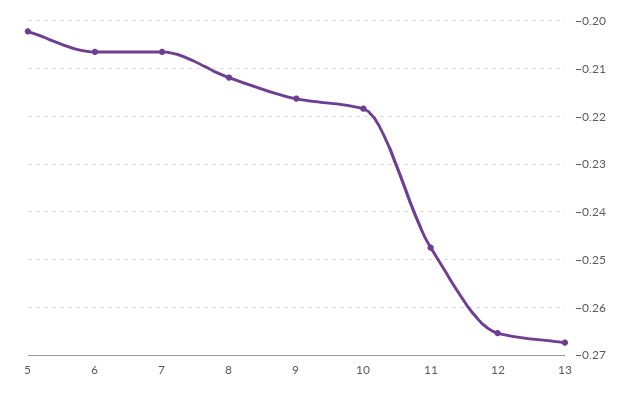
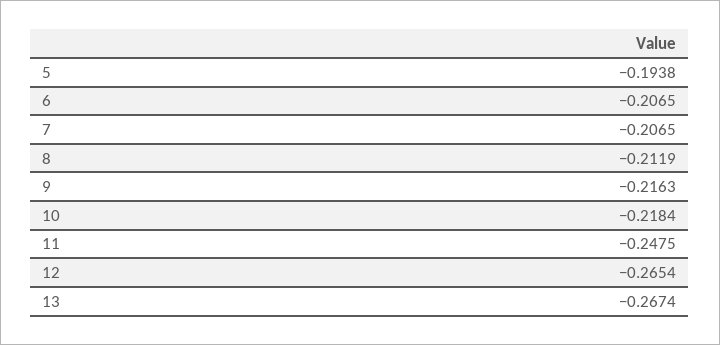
5: -0.202 -> -0.1938

